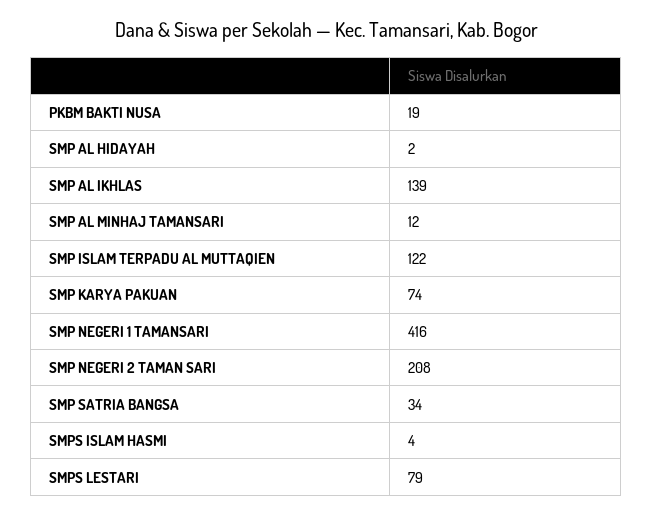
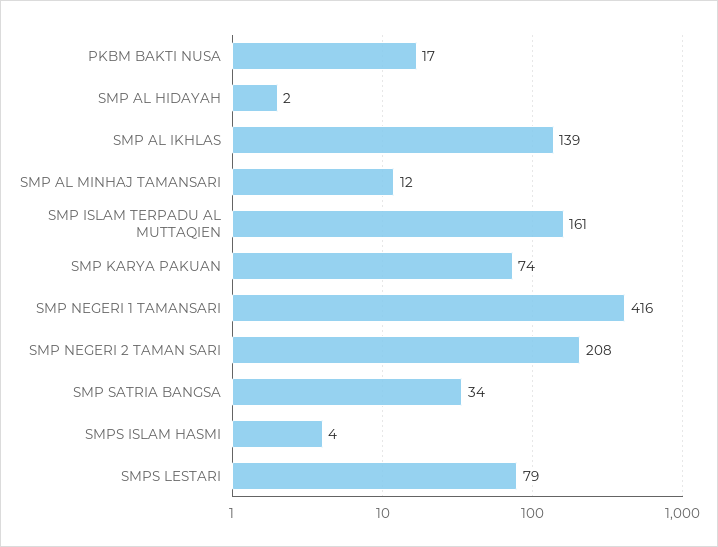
PKBM BAKTI NUSA: 19 -> 17
SMP ISLAM TERPADU AL MUTTAQIEN: 122 -> 161

